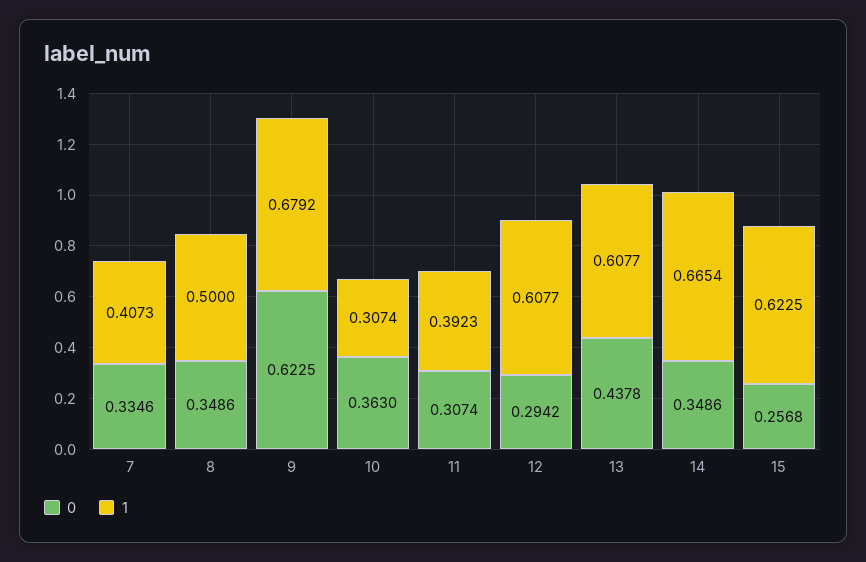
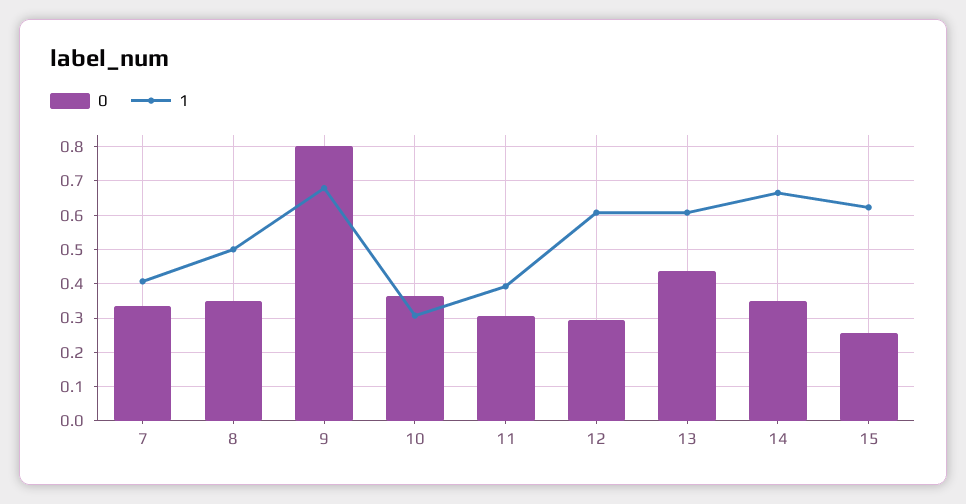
0, 9: 0.6225 -> 0.8

